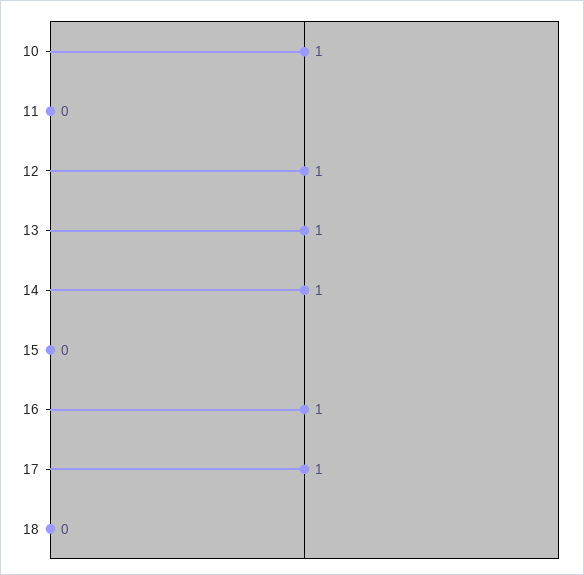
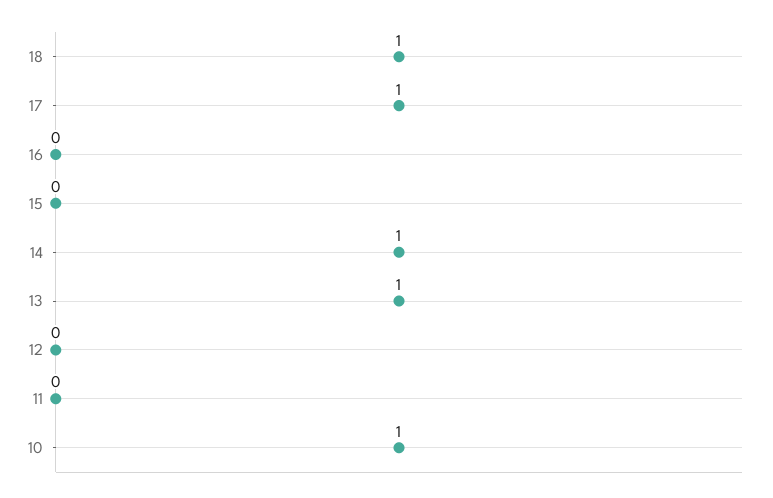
12: 1 -> 0
16: 1 -> 0
18: 0 -> 1

